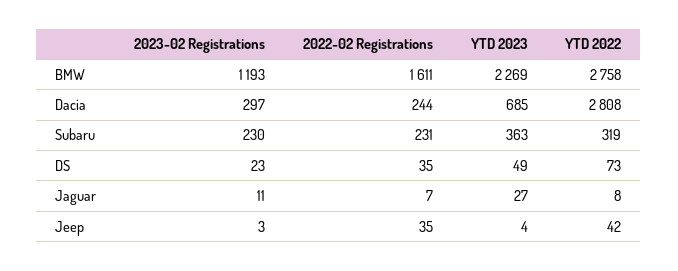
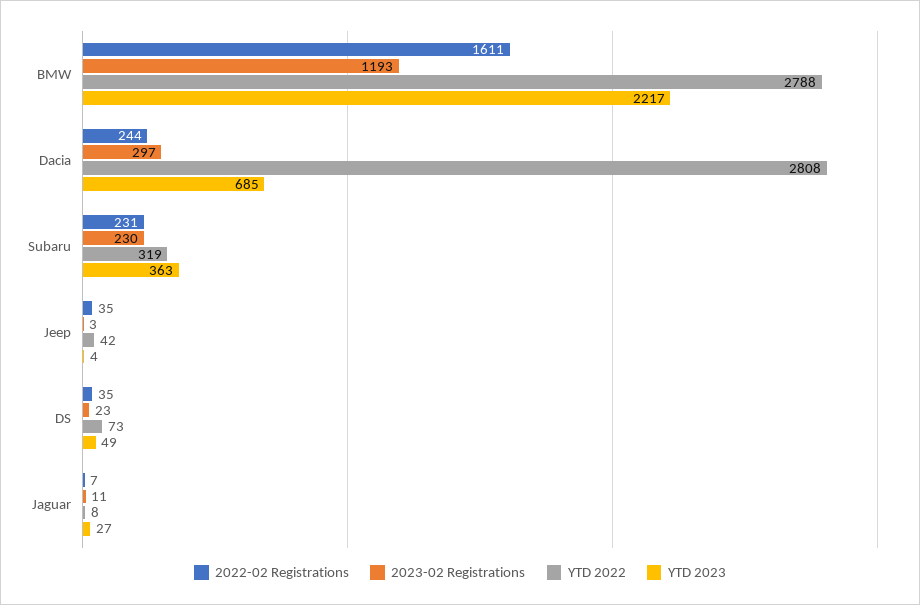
YTD 2023, BMW: 2269 -> 2217
YTD 2022, BMW: 2758 -> 2788

